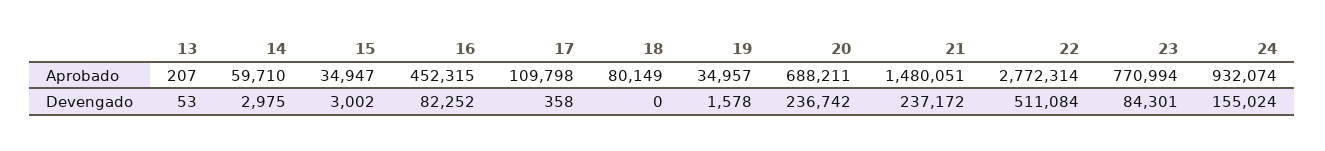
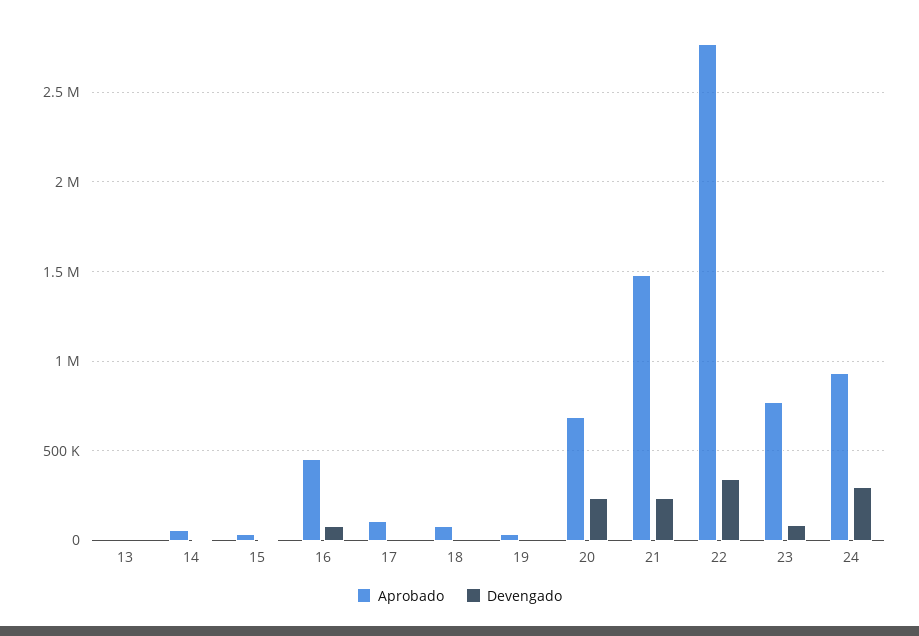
Devengado, 22: 511084 -> 350000
Devengado, 24: 155024 -> 300000

